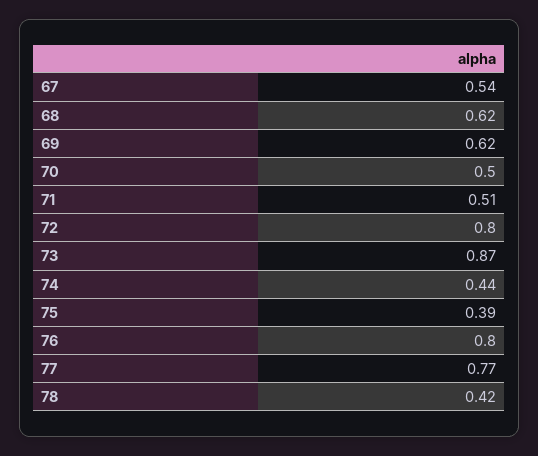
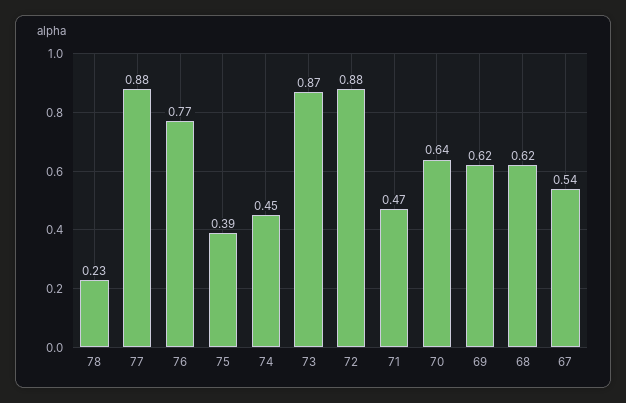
70: 0.5 -> 0.64
71: 0.51 -> 0.47
72: 0.8 -> 0.88
74: 0.44 -> 0.45
76: 0.8 -> 0.77
77: 0.77 -> 0.88
78: 0.42 -> 0.23

